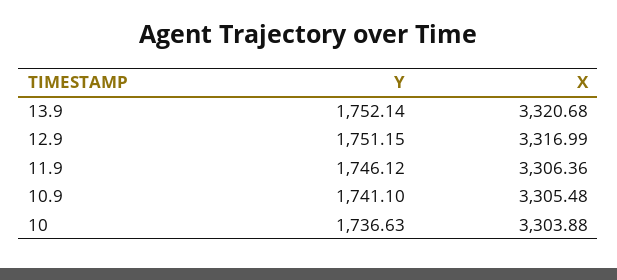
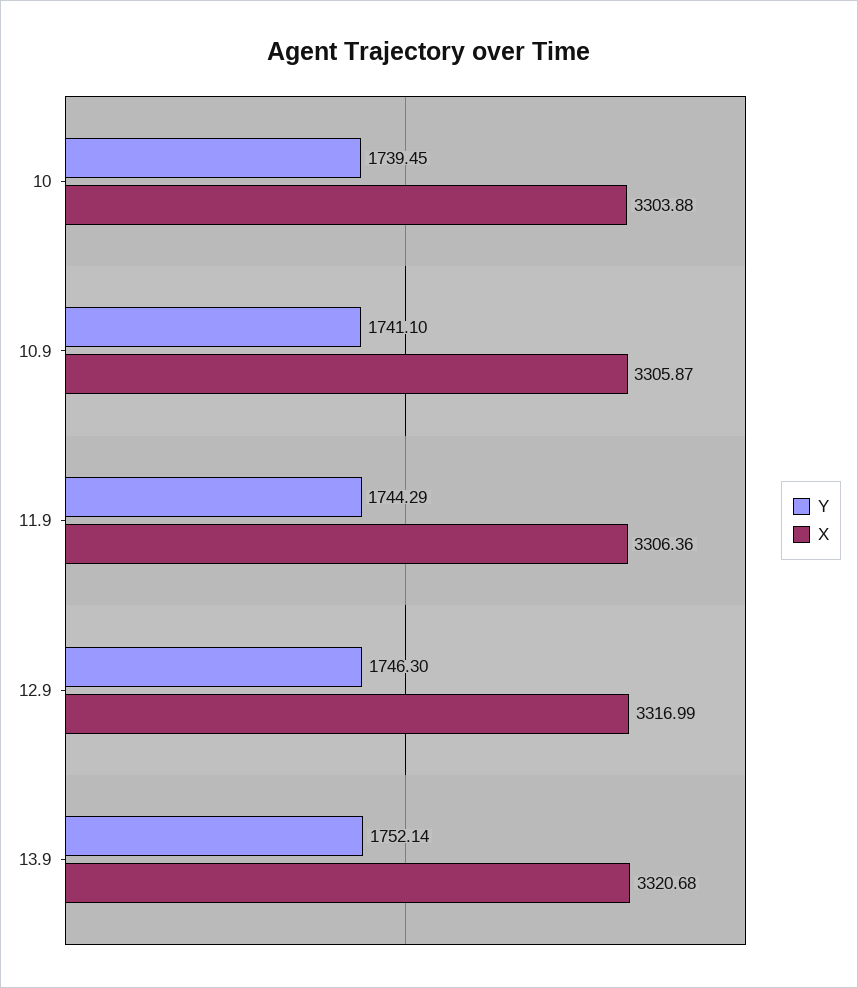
Y, 12.9: 1751.15 -> 1746.3
Y, 11.9: 1746.12 -> 1744.29
X, 10.9: 3305.48 -> 3305.87
Y, 10: 1736.63 -> 1739.45

